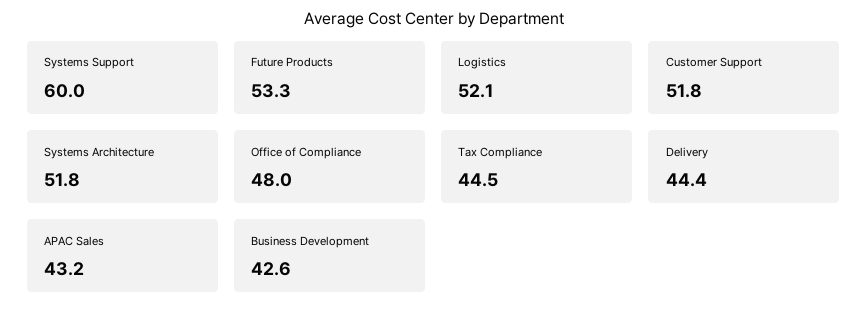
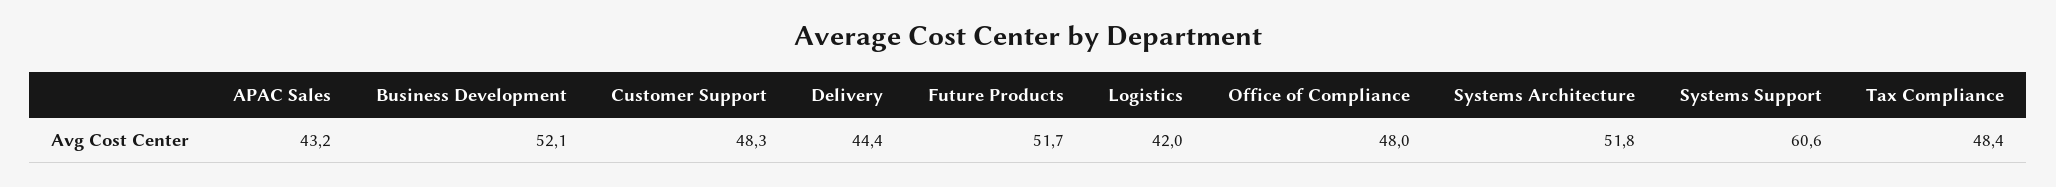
Systems Support: 60 -> 60.6
Future Products: 53.3 -> 51.7
Logistics: 52.1 -> 42
Customer Support: 51.8 -> 48.3
Tax Compliance: 44.5 -> 48.4
Business Development: 42.6 -> 52.1

